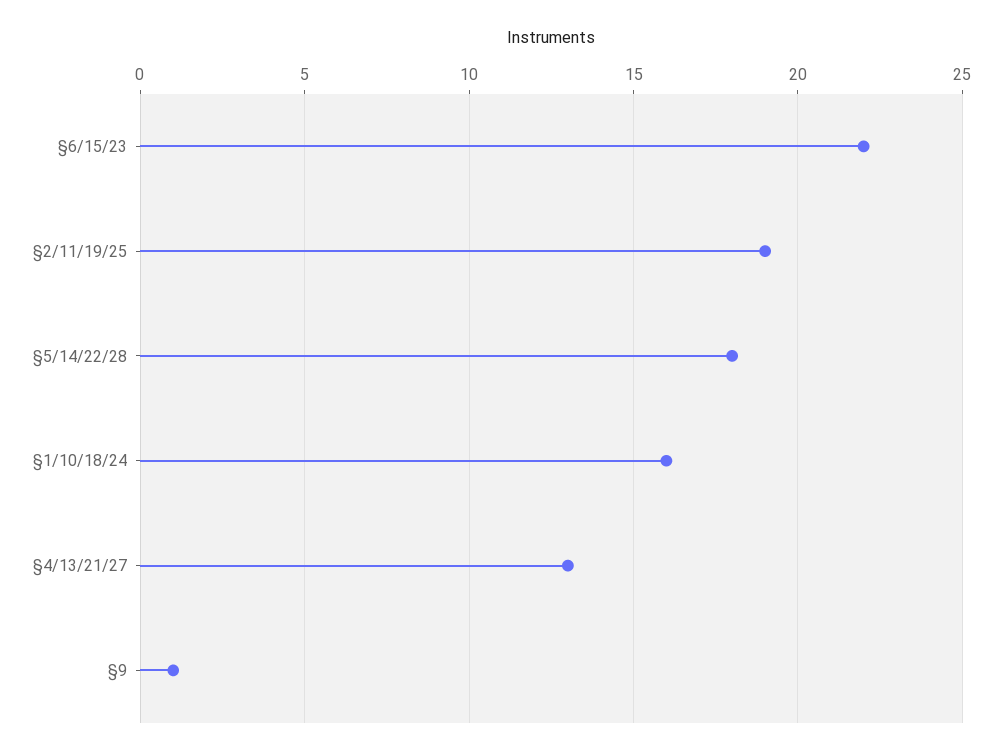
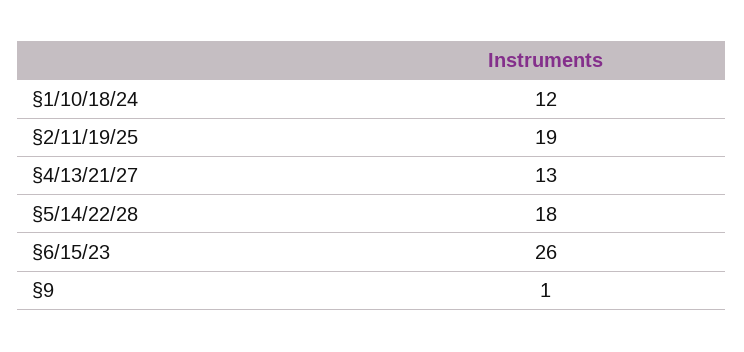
§6/15/23: 22 -> 26
§1/10/18/24: 16 -> 12

